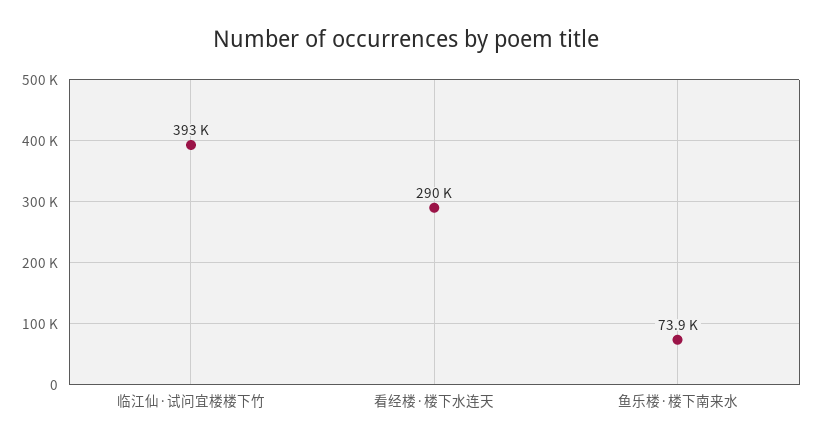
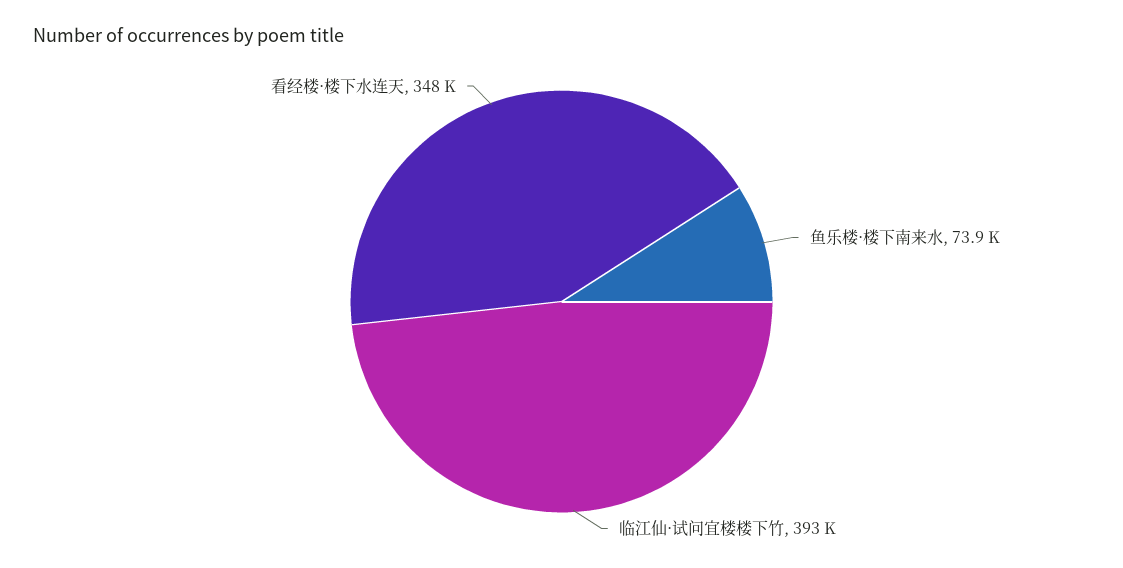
看经楼·楼下水连天: 290000 -> 348000

